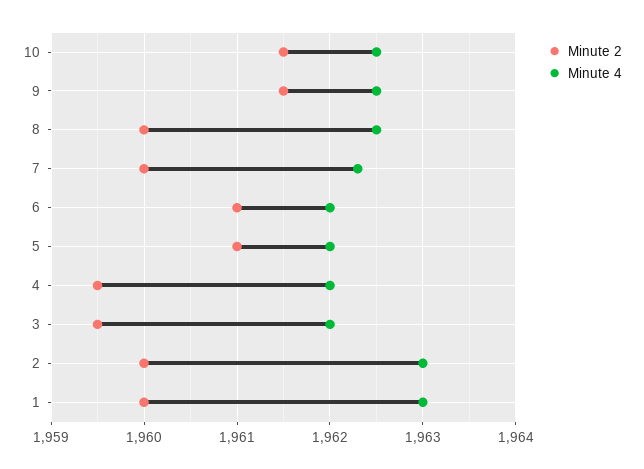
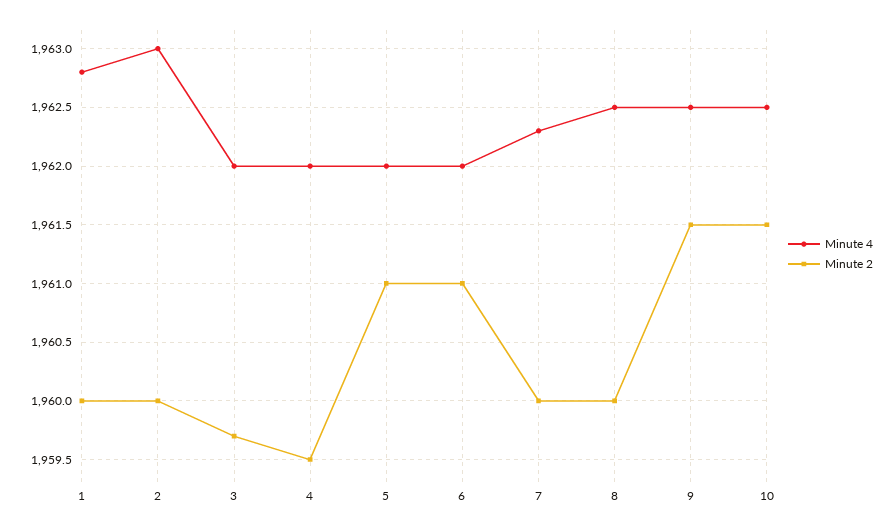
Minute 2, 3: 1959.5 -> 1959.7
Minute 4, 1: 1963 -> 1962.8

